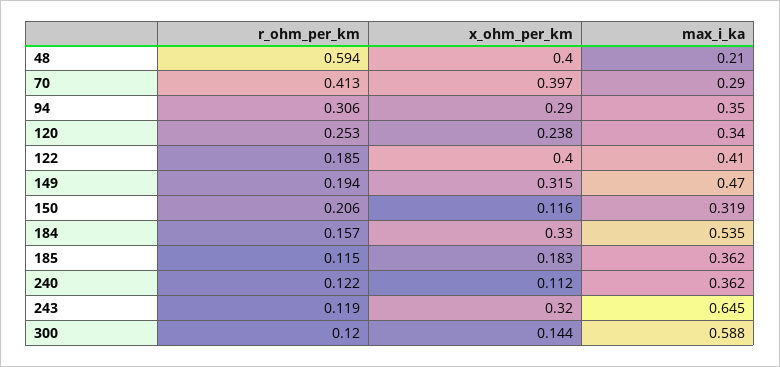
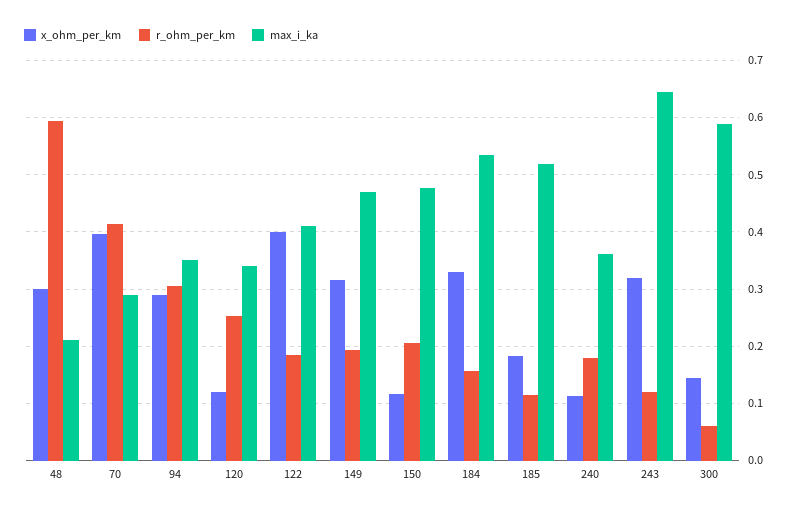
x_ohm_per_km, 48: 0.4 -> 0.3
x_ohm_per_km, 120: 0.238 -> 0.12
max_i_ka, 150: 0.319 -> 0.48
max_i_ka, 185: 0.362 -> 0.52
r_ohm_per_km, 240: 0.122 -> 0.18
r_ohm_per_km, 300: 0.12 -> 0.06

